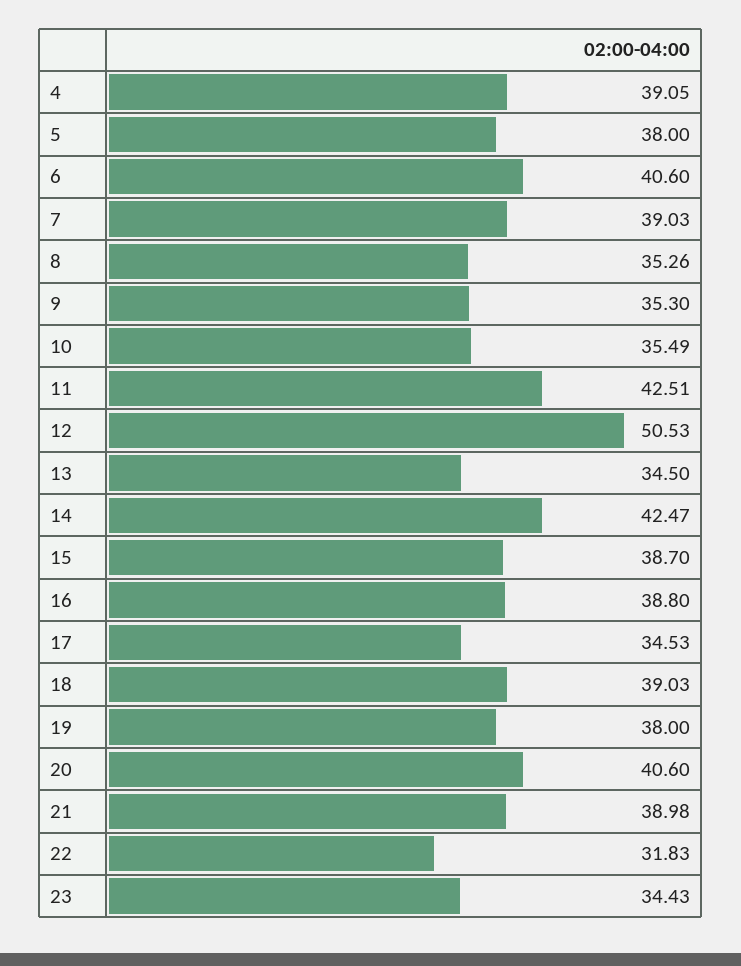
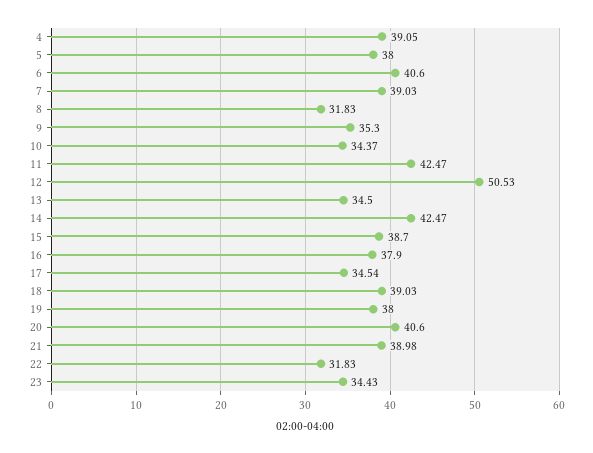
8: 35.26 -> 31.83
10: 35.49 -> 34.37
11: 42.51 -> 42.47
16: 38.8 -> 37.9
17: 34.53 -> 34.54

